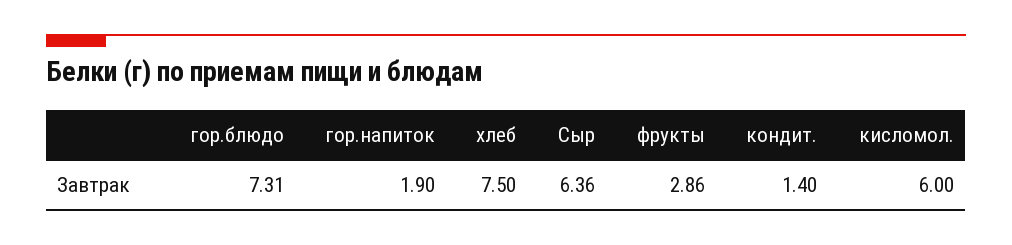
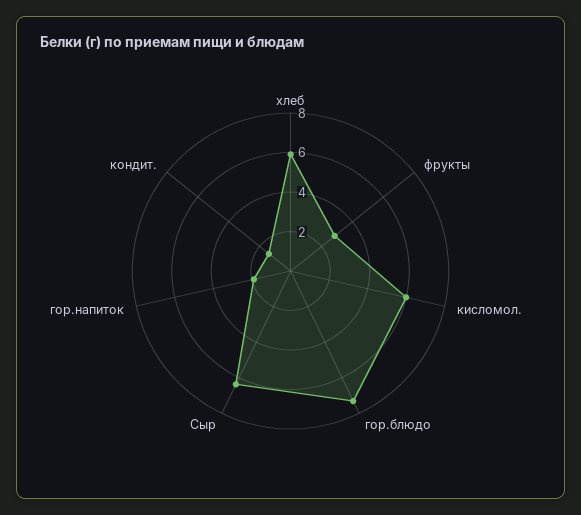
хлеб: 7.5 -> 6

